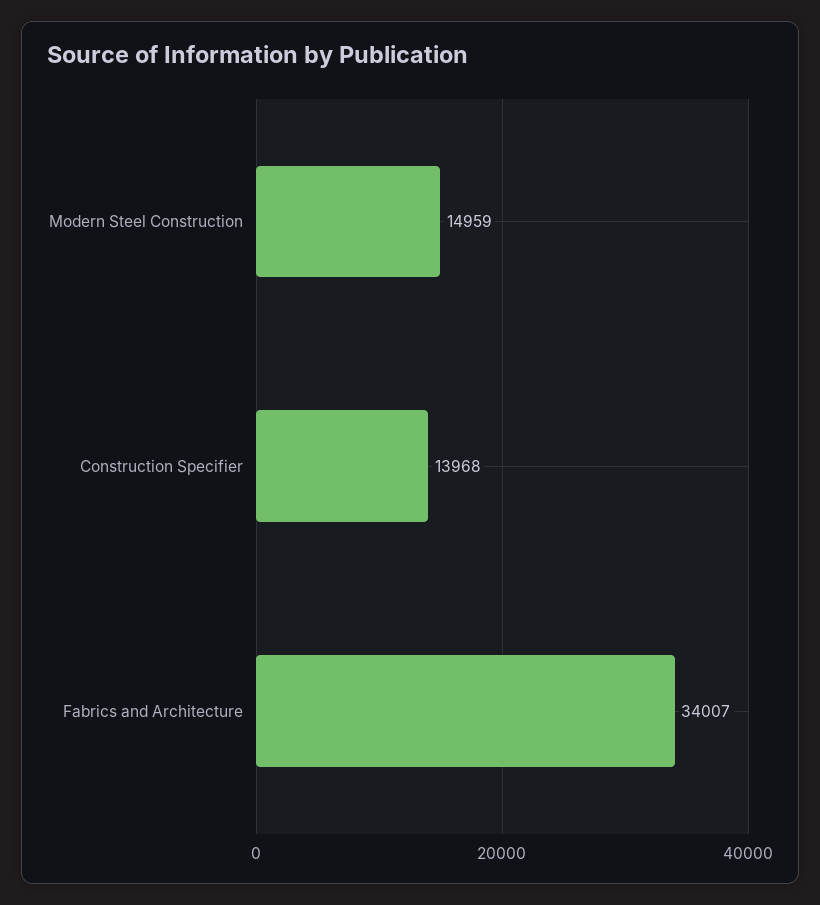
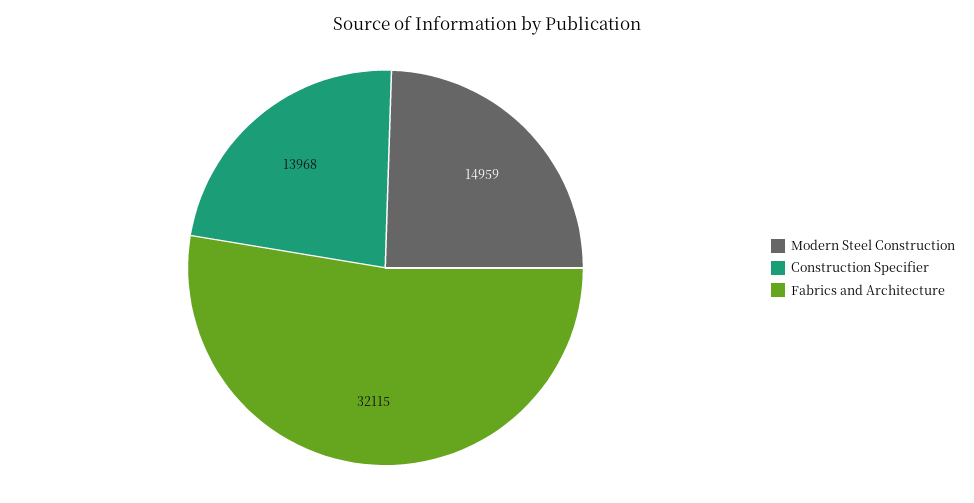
Fabrics and Architecture: 34007 -> 32115

